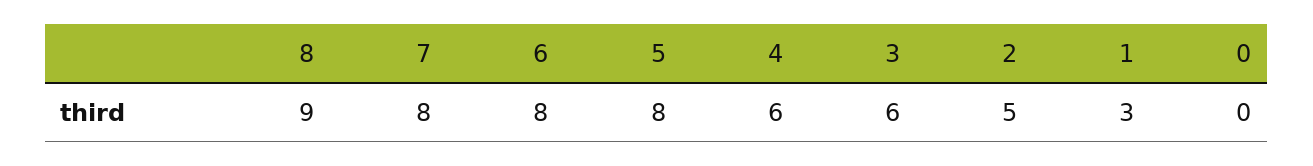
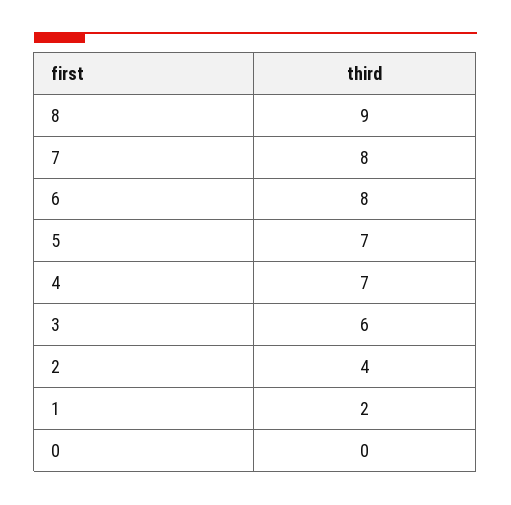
5: 8 -> 7
4: 6 -> 7
2: 5 -> 4
1: 3 -> 2

